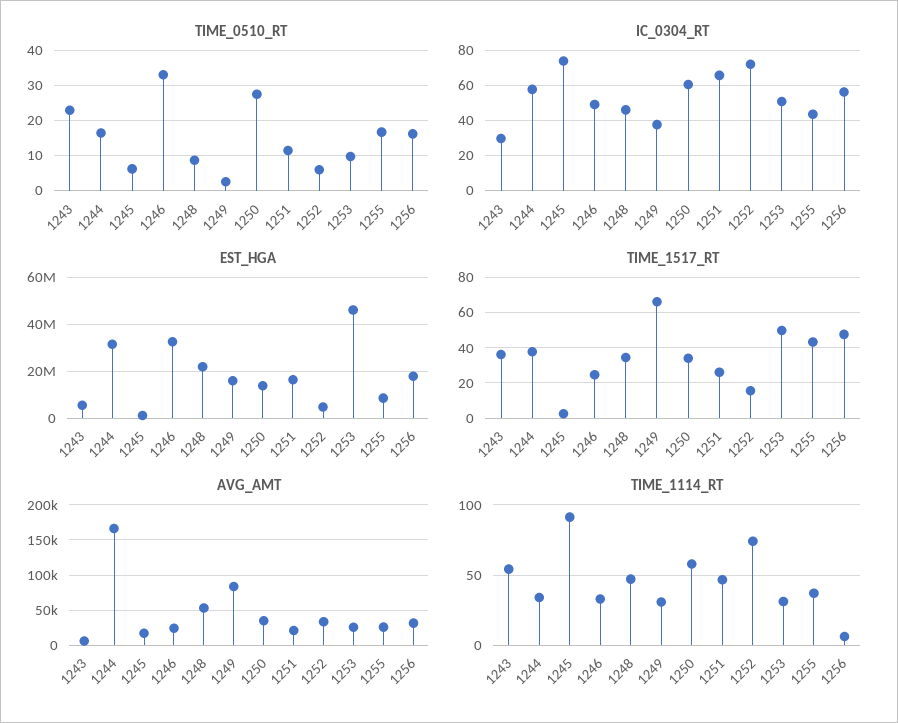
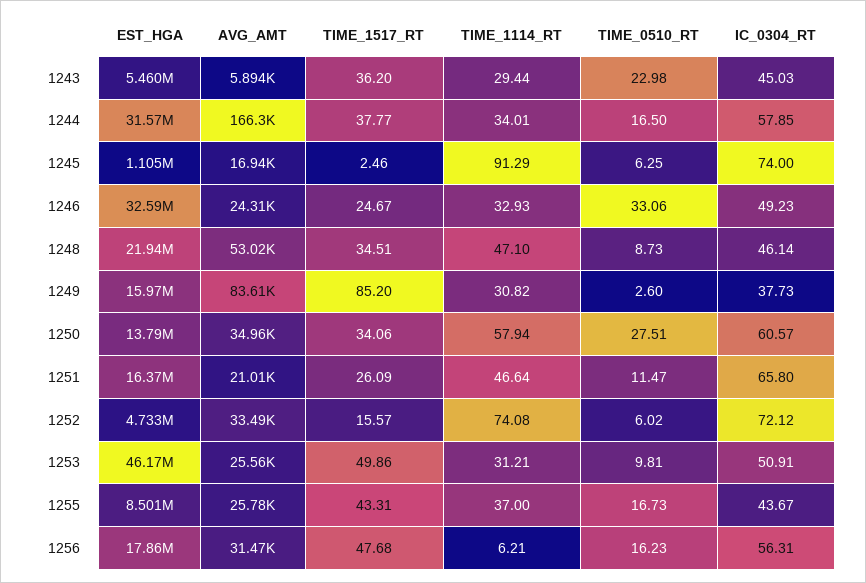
IC_0304_RT, 1243: 30 -> 45.03
TIME_1517_RT, 1249: 65 -> 85.2
TIME_1114_RT, 1243: 55 -> 29.44

